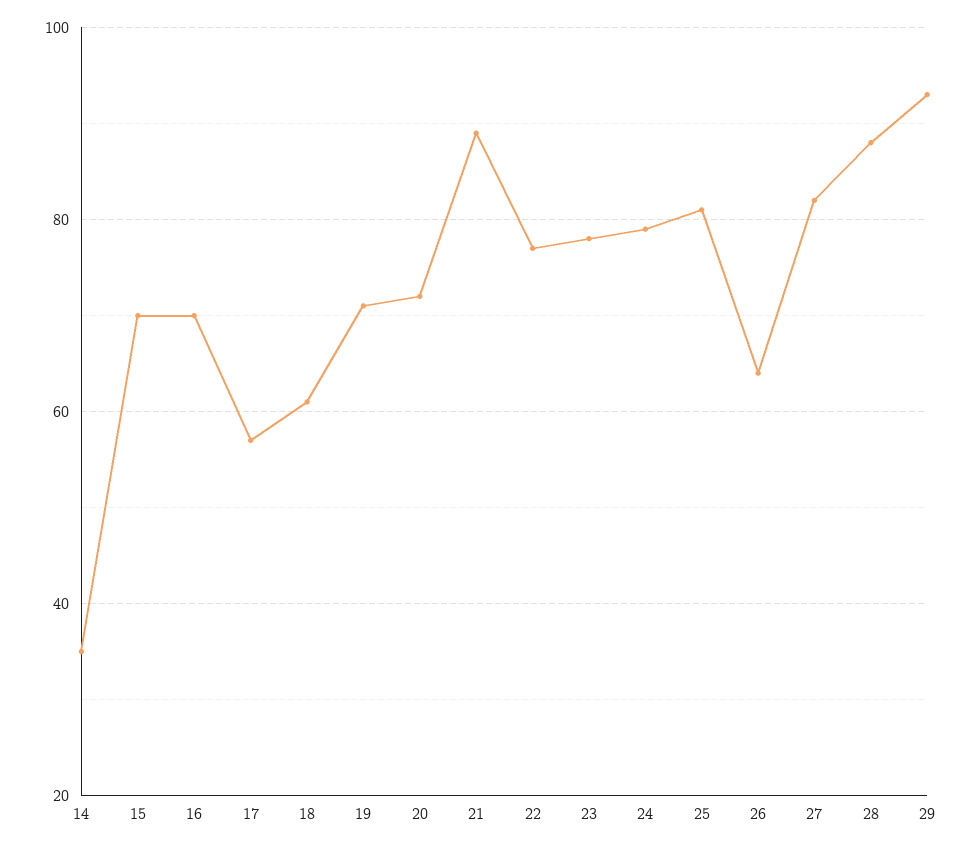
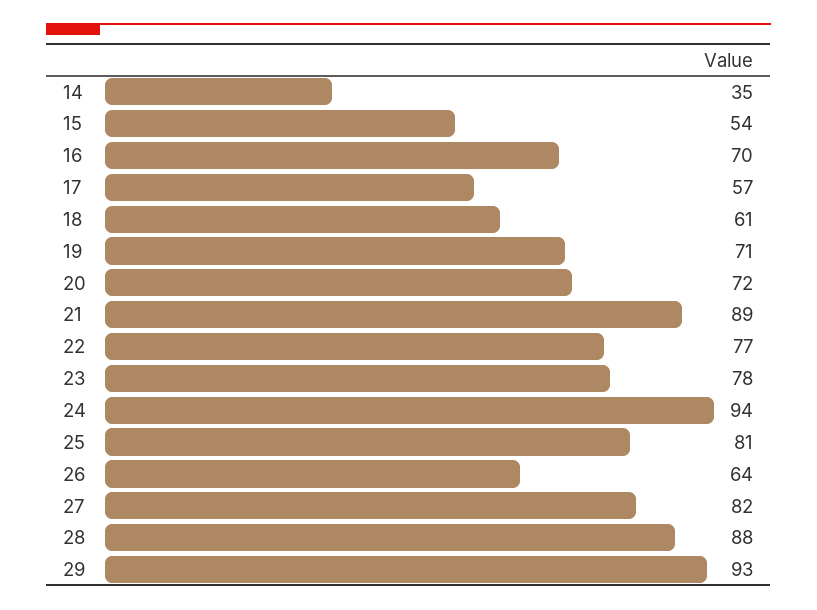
15: 70 -> 54
24: 80 -> 94

